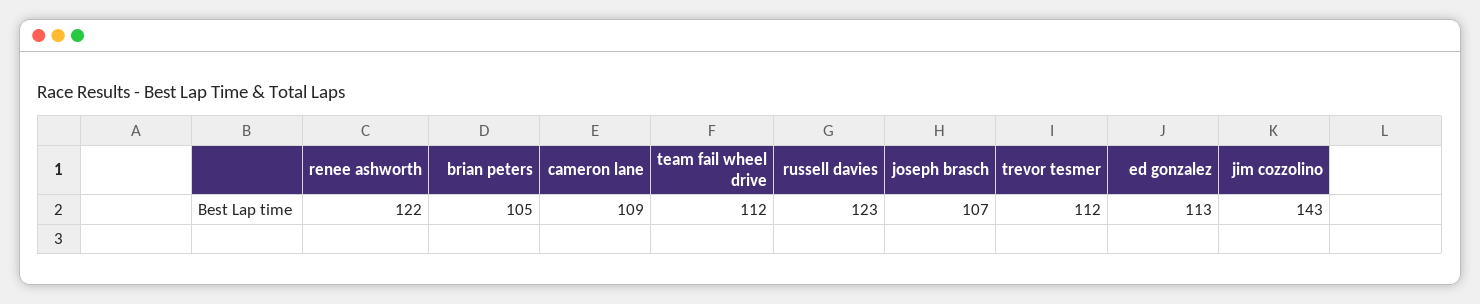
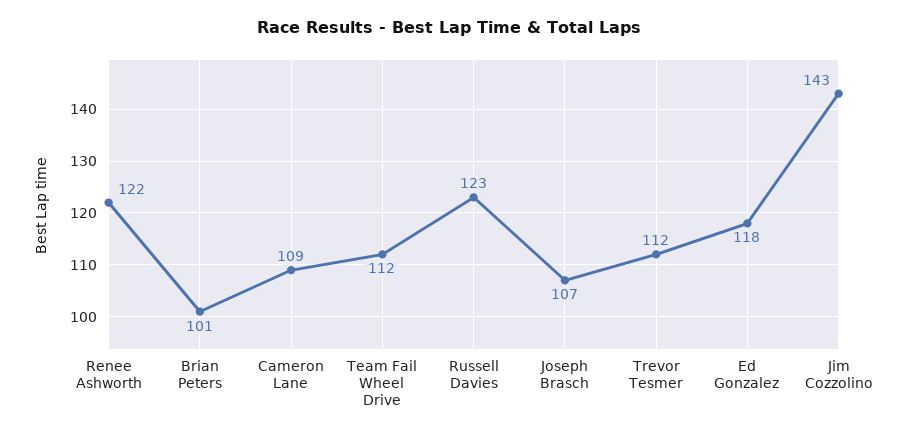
brian peters: 105 -> 101
ed gonzalez: 113 -> 118

